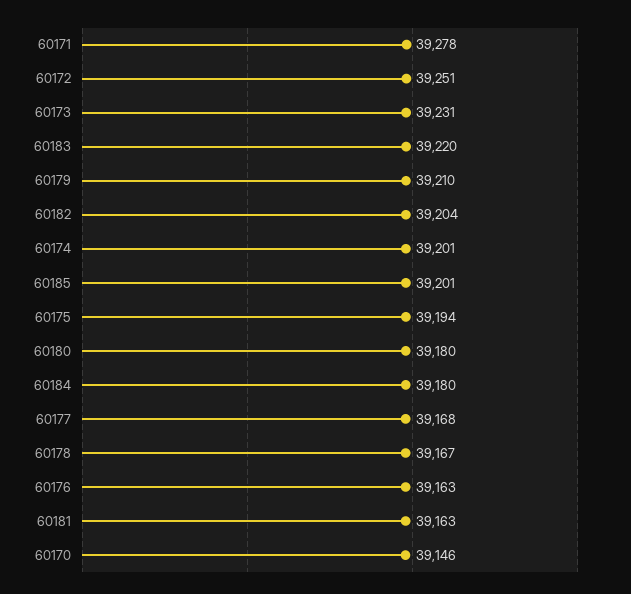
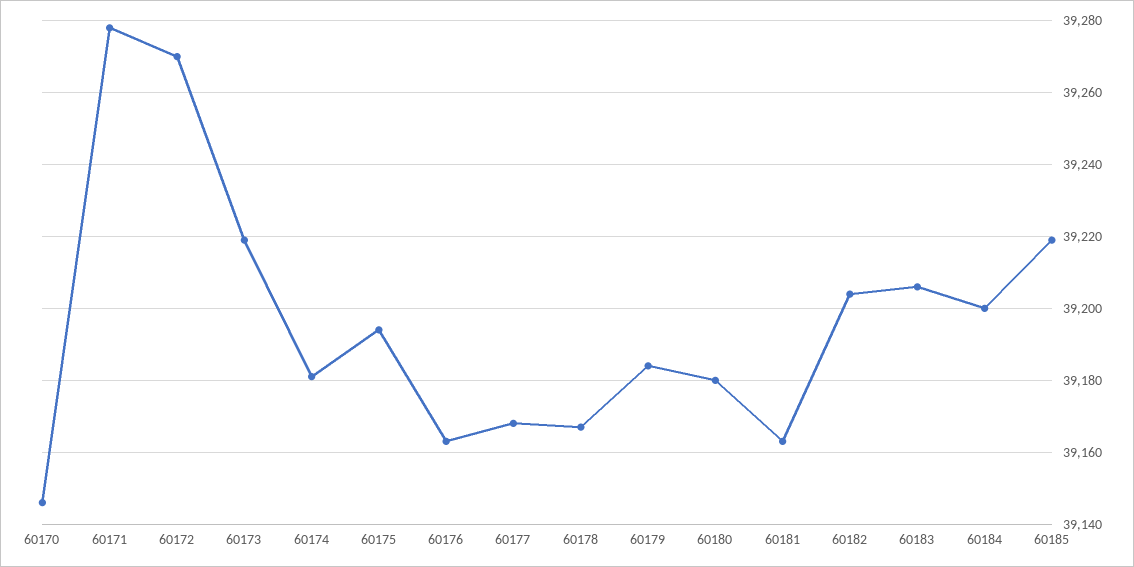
60172: 39251 -> 39270
60173: 39231 -> 39220
60183: 39220 -> 39205
60179: 39210 -> 39185
60174: 39201 -> 39180
60185: 39201 -> 39220
60184: 39180 -> 39200

